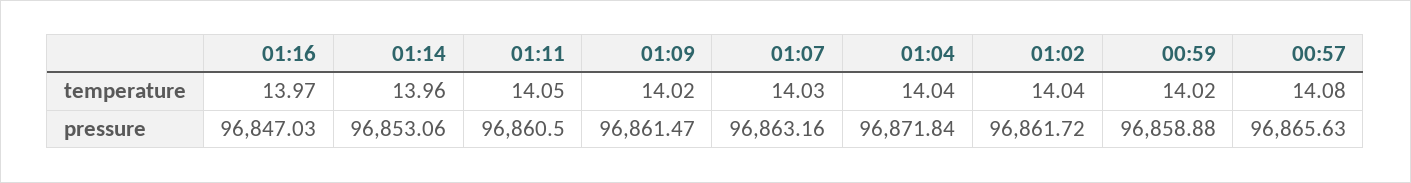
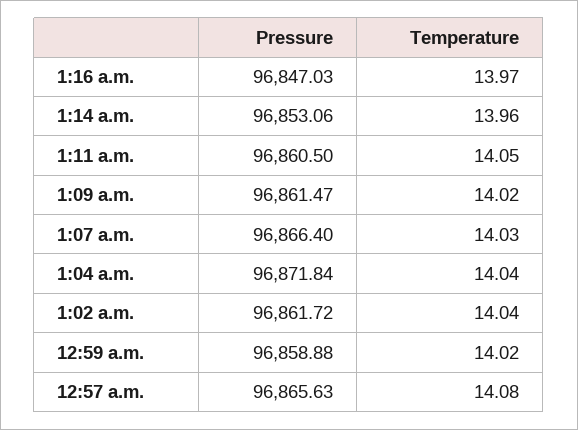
01:07, pressure: 96863.16 -> 96866.4

